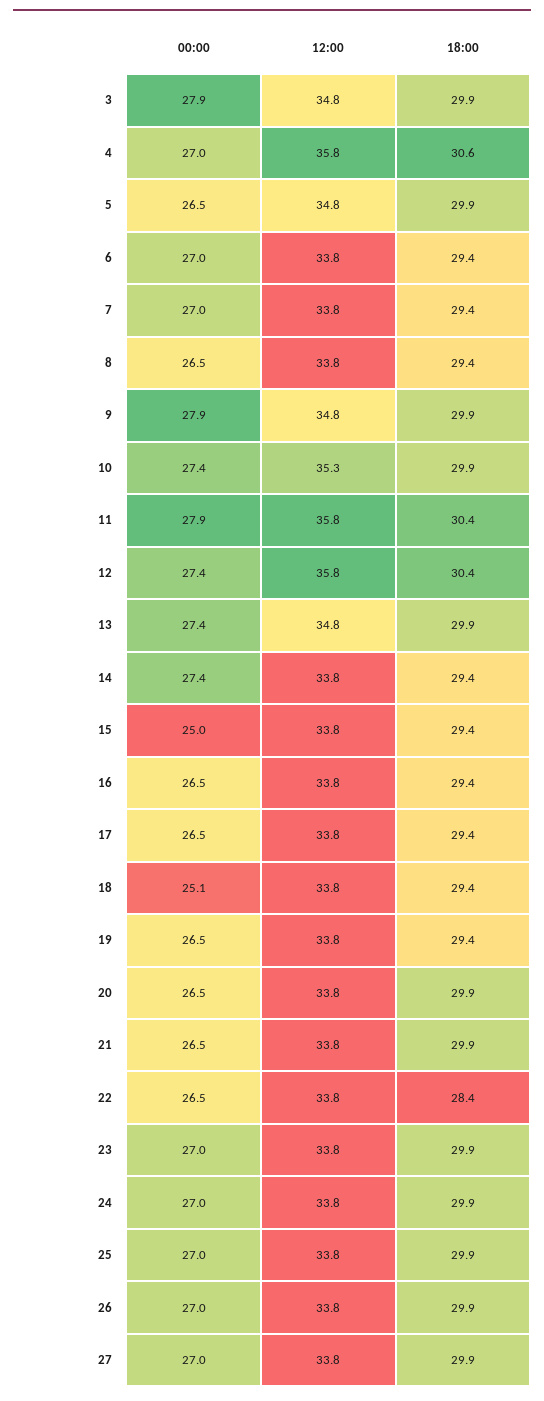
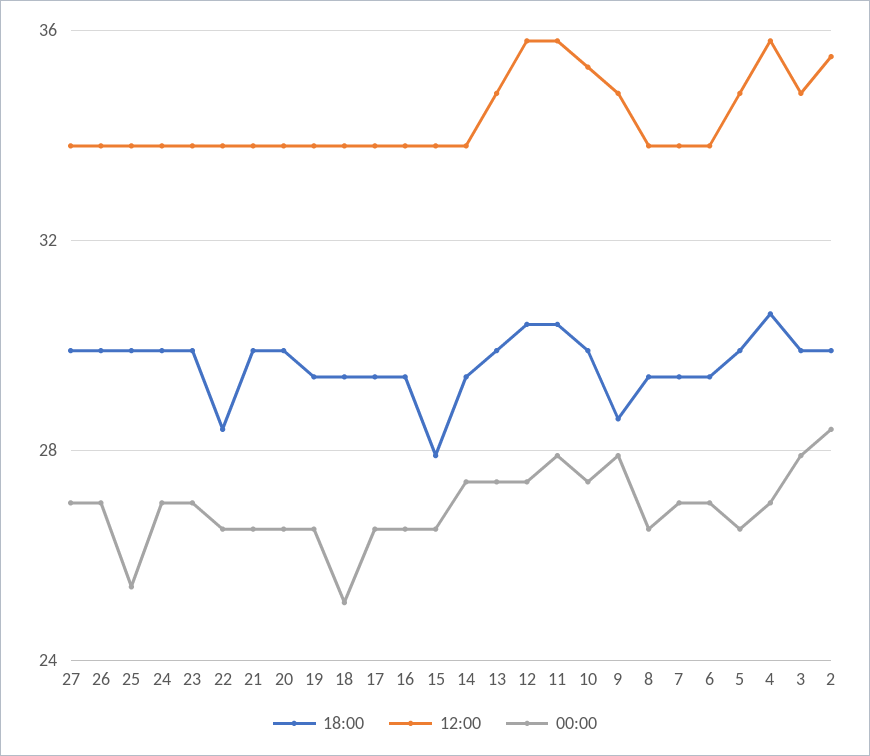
18:00, 9: 29.9 -> 28.5
00:00, 15: 25 -> 26.5
18:00, 15: 29.4 -> 28
00:00, 25: 27 -> 25.5
18:00, 2: none -> 30
12:00, 2: none -> 35.5
00:00, 2: none -> 28.5

